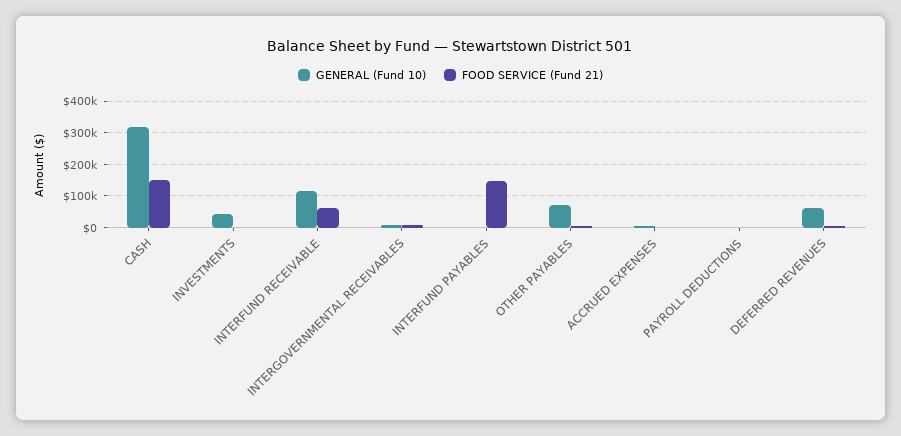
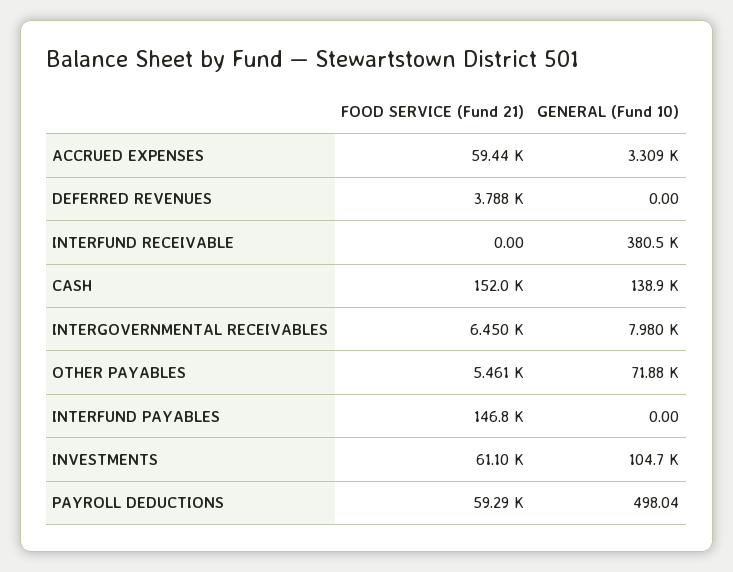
GENERAL (Fund 10), CASH: 320000 -> 138900
GENERAL (Fund 10), INVESTMENTS: 40000 -> 104700
FOOD SERVICE (Fund 21), INVESTMENTS: 0 -> 61100
GENERAL (Fund 10), INTERFUND RECEIVABLE: 120000 -> 380500
FOOD SERVICE (Fund 21), INTERFUND RECEIVABLE: 60000 -> 0
FOOD SERVICE (Fund 21), ACCRUED EXPENSES: 0 -> 59440
FOOD SERVICE (Fund 21), PAYROLL DEDUCTIONS: 0 -> 59290
GENERAL (Fund 10), DEFERRED REVENUES: 60000 -> 0

